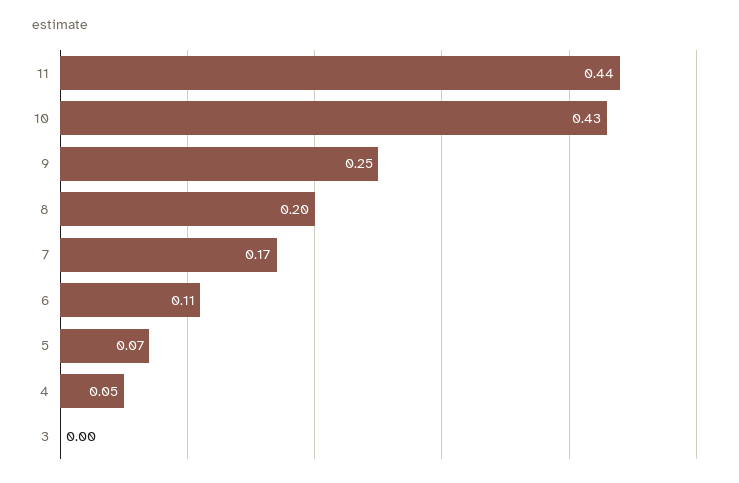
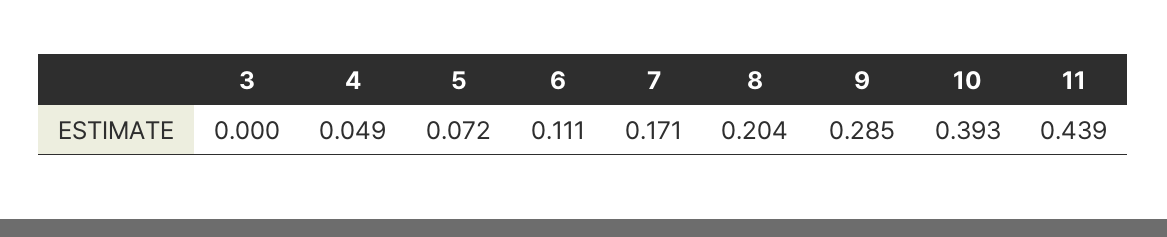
10: 0.43 -> 0.393
9: 0.25 -> 0.285

